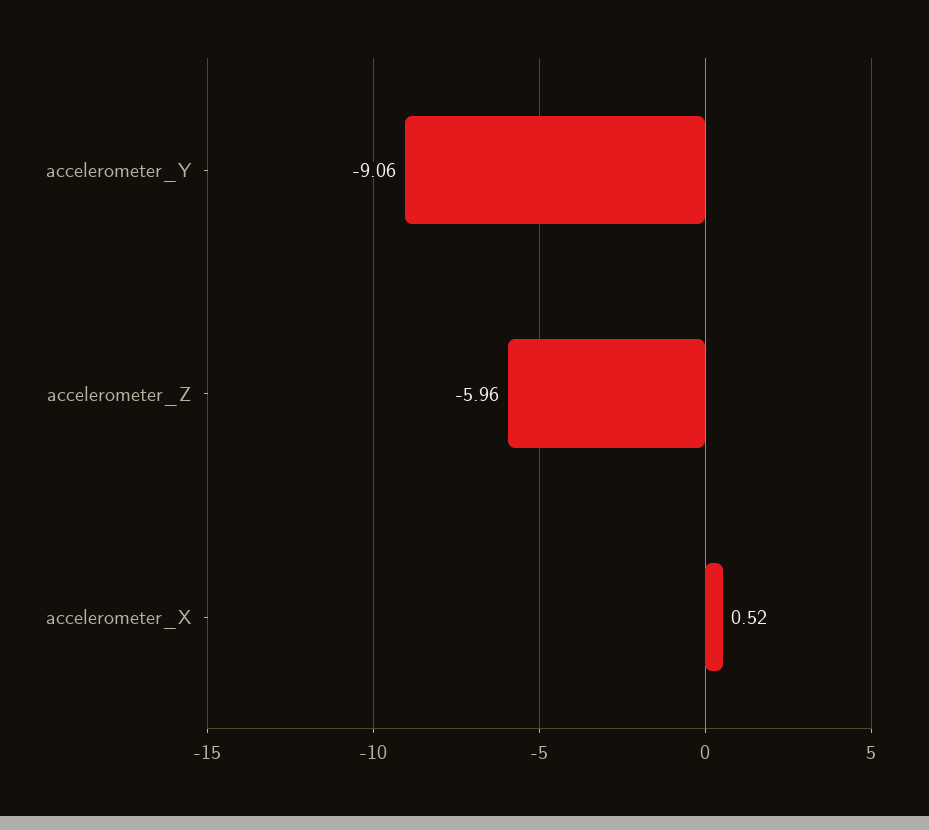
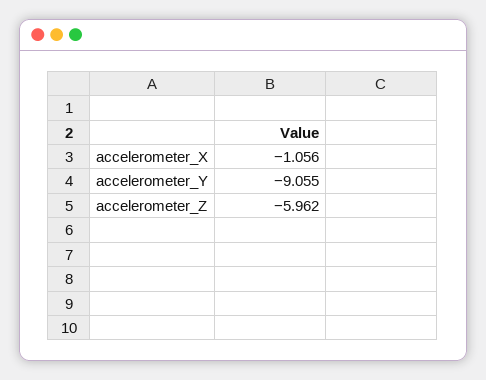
accelerometer_X: 0.52 -> -1.056

